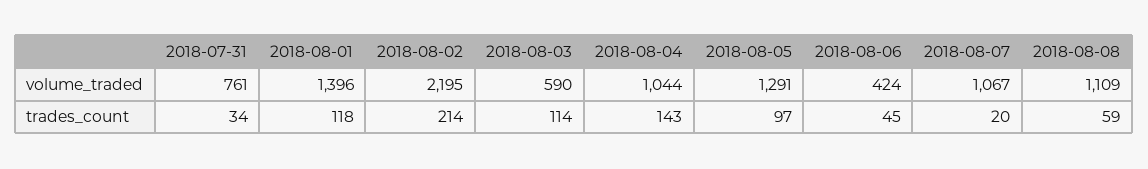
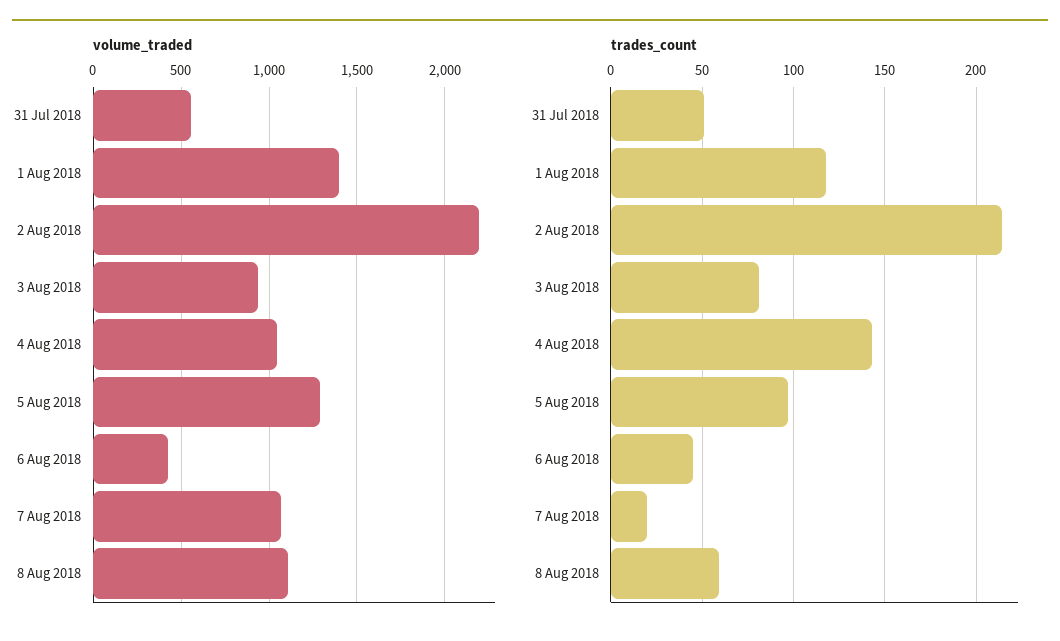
volume_traded, 2018-07-31: 761 -> 550
volume_traded, 2018-08-03: 590 -> 950
trades_count, 2018-07-31: 34 -> 50
trades_count, 2018-08-03: 114 -> 80

